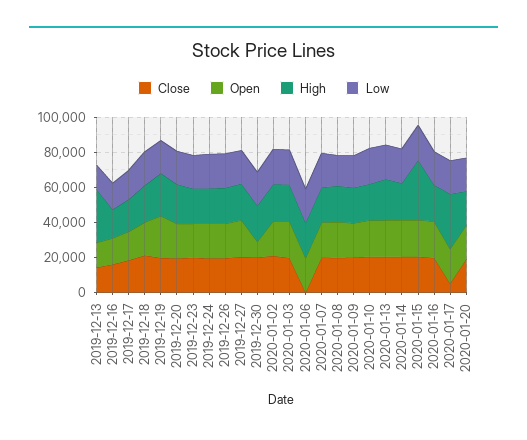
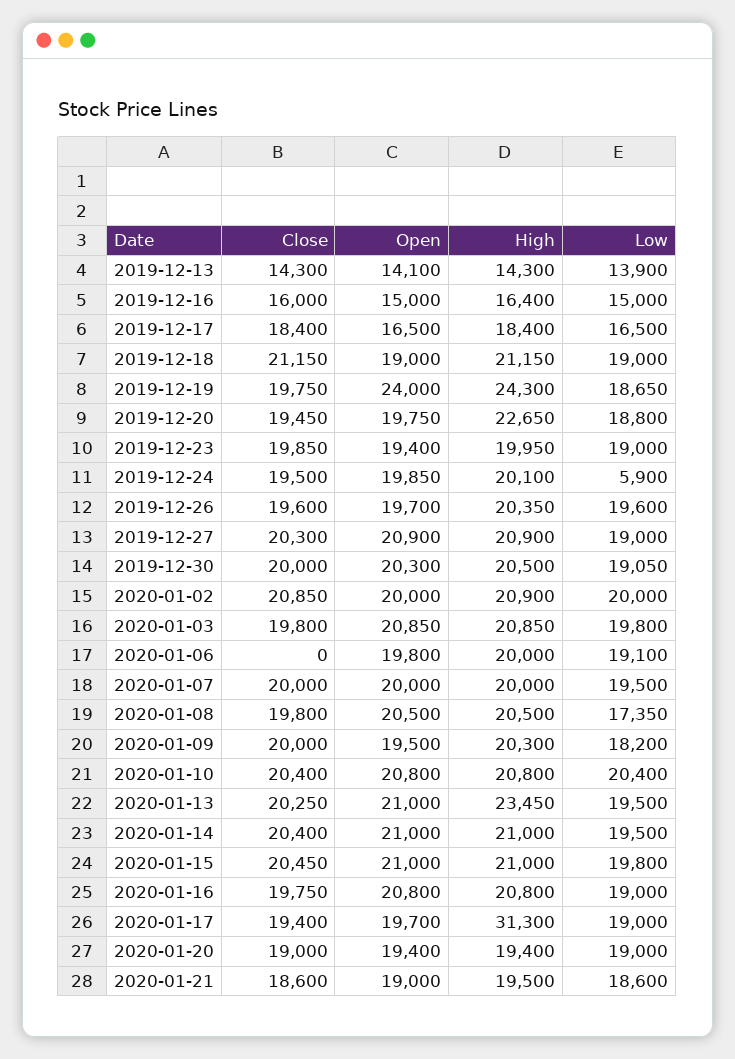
High, 2019-12-13: 30000 -> 14300
Low, 2019-12-24: 20000 -> 5900
Open, 2019-12-30: 10000 -> 20300
High, 2020-01-15: 35000 -> 21000
Close, 2020-01-17: 5000 -> 19400
Close, 2020-01-21: none -> 18600
Open, 2020-01-21: none -> 19000
High, 2020-01-21: none -> 19500
Low, 2020-01-21: none -> 18600

